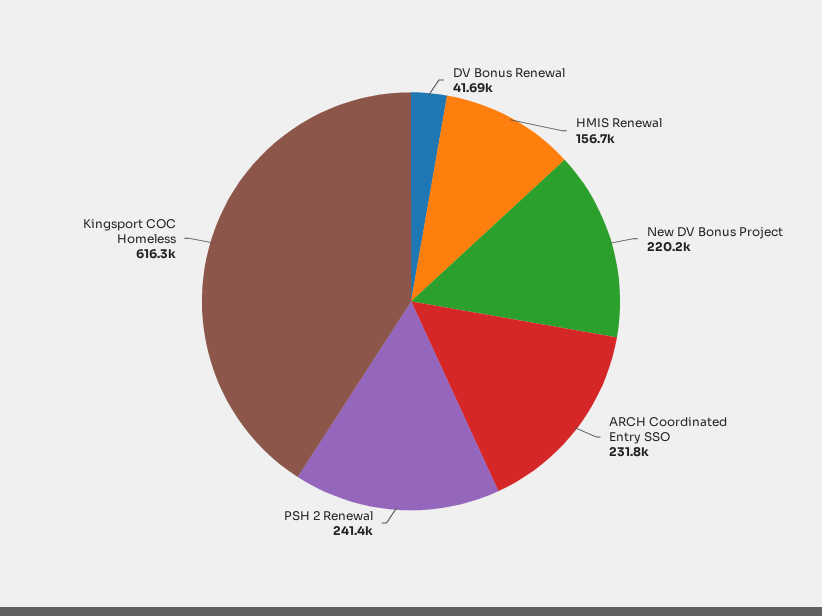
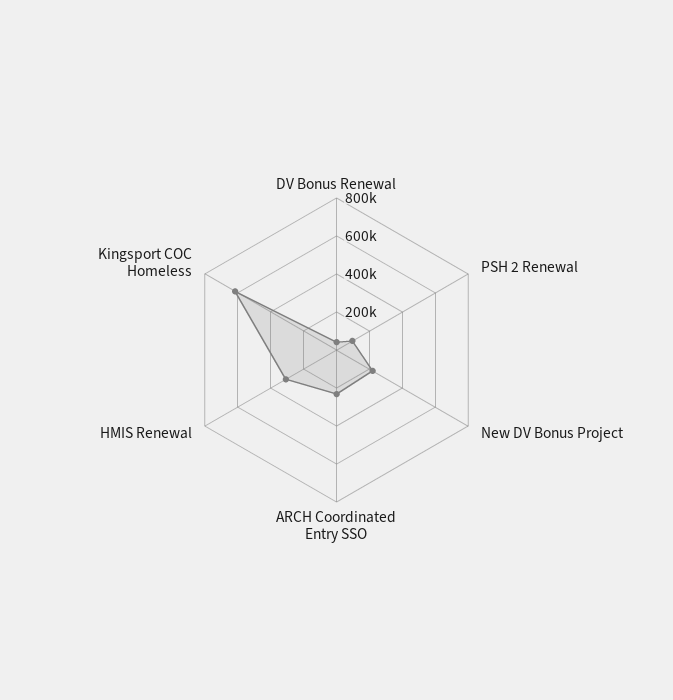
HMIS Renewal: 156700 -> 300000
PSH 2 Renewal: 241400 -> 100000

